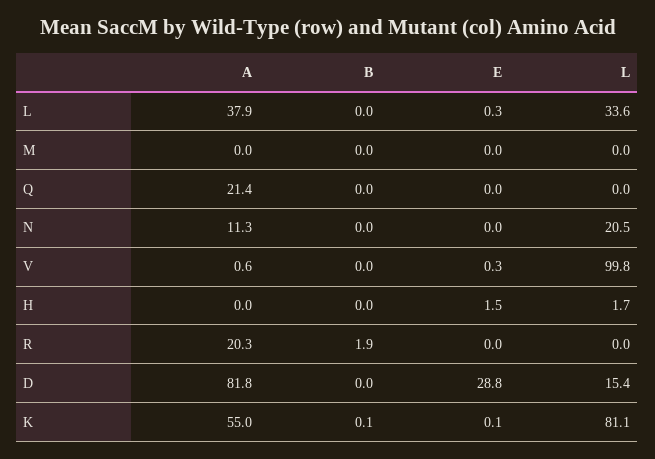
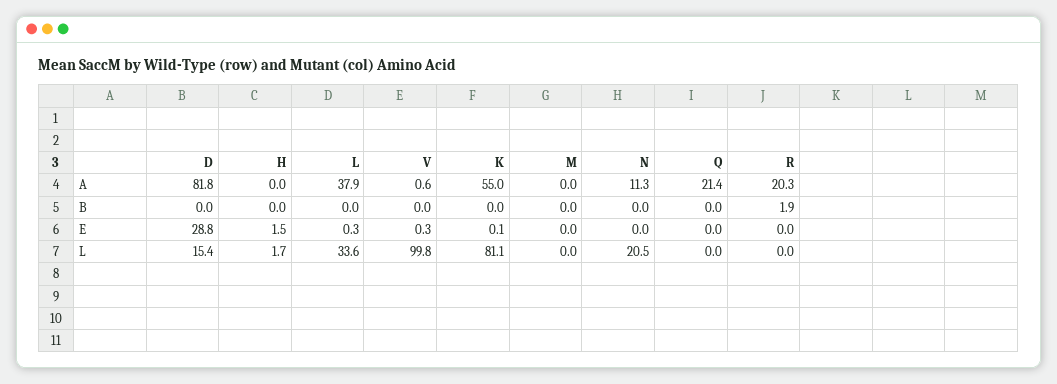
B, K: 0.1 -> 0

